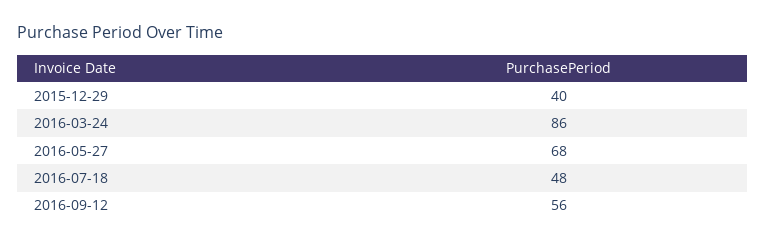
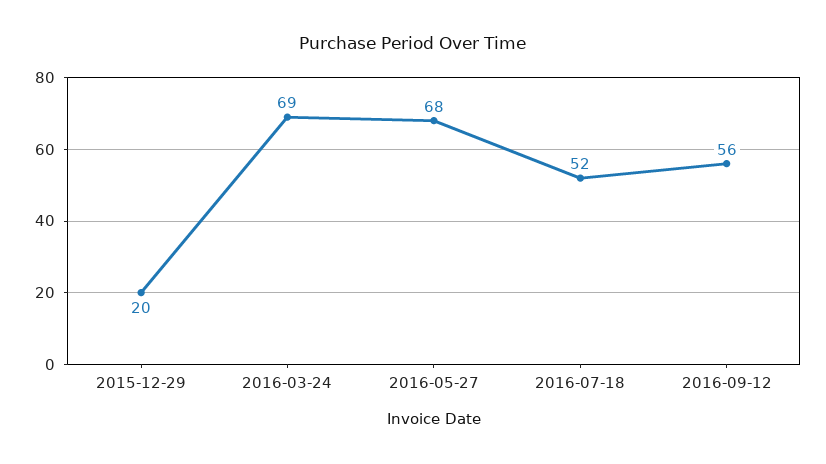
2015-12-29: 40 -> 20
2016-03-24: 86 -> 69
2016-07-18: 48 -> 52

